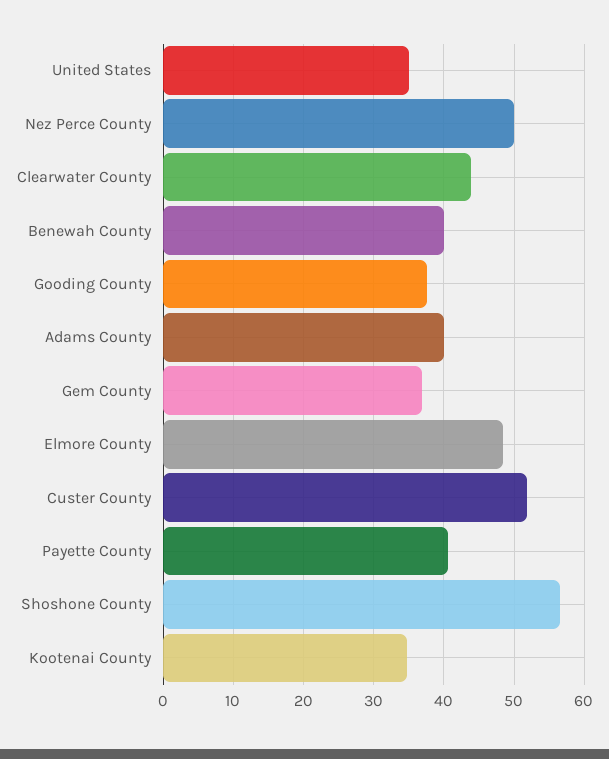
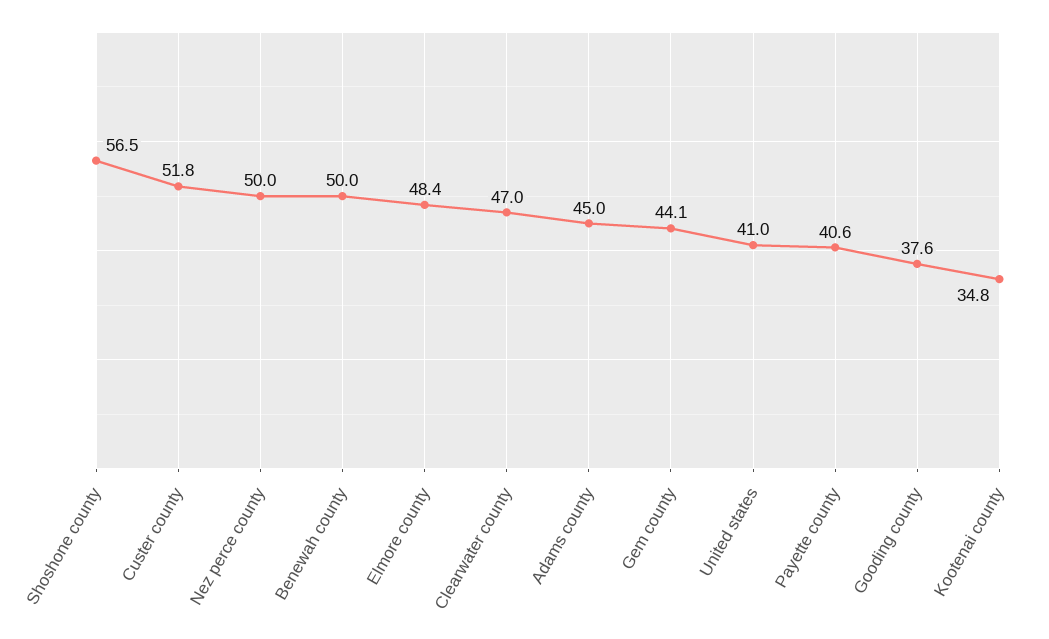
United States: 35 -> 41
Clearwater County: 44 -> 47
Benewah County: 40 -> 50
Adams County: 40 -> 45
Gem County: 37 -> 44.1

